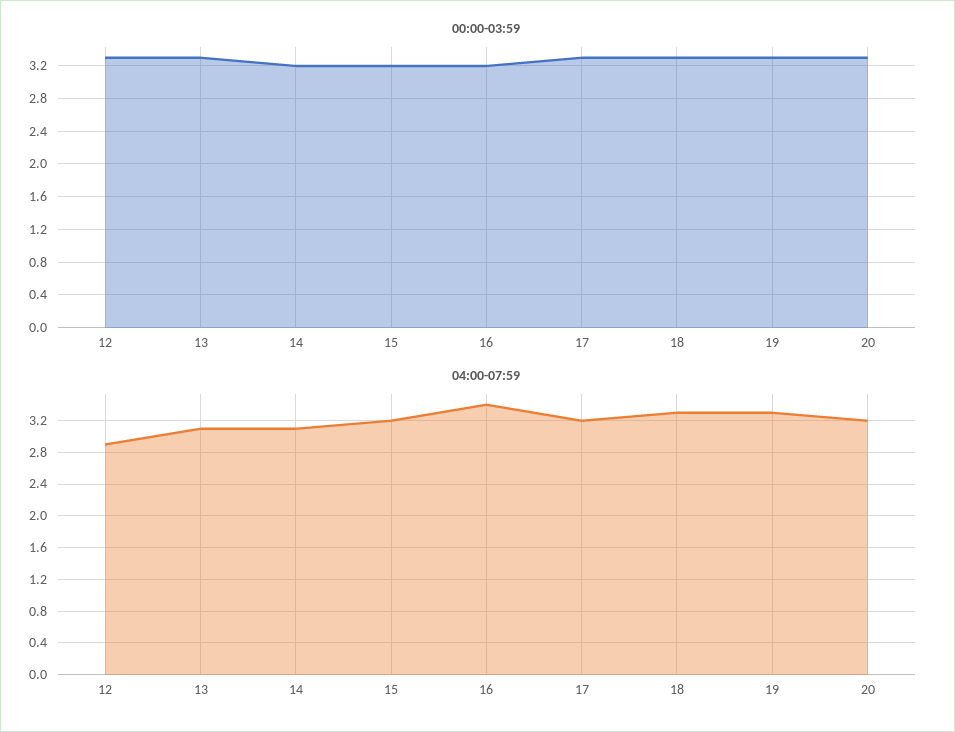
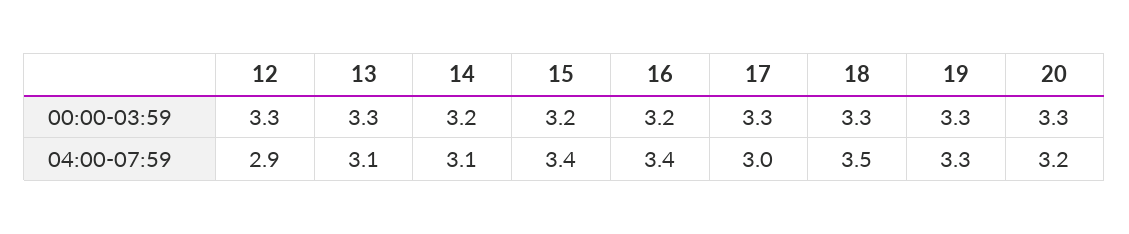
04:00-07:59, 15: 3.2 -> 3.4
04:00-07:59, 17: 3.2 -> 3
04:00-07:59, 18: 3.3 -> 3.5

